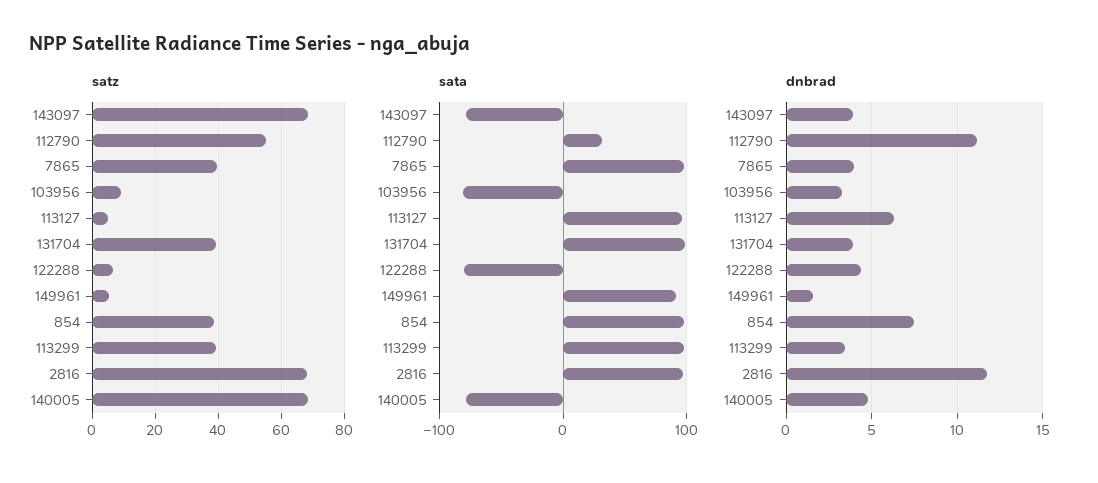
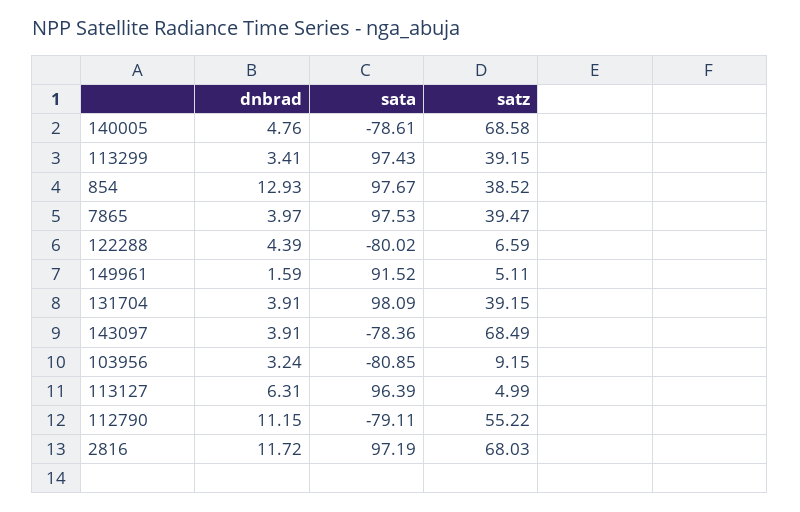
sata, 112790: 30 -> -79.11
dnbrad, 854: 7.5 -> 12.93

